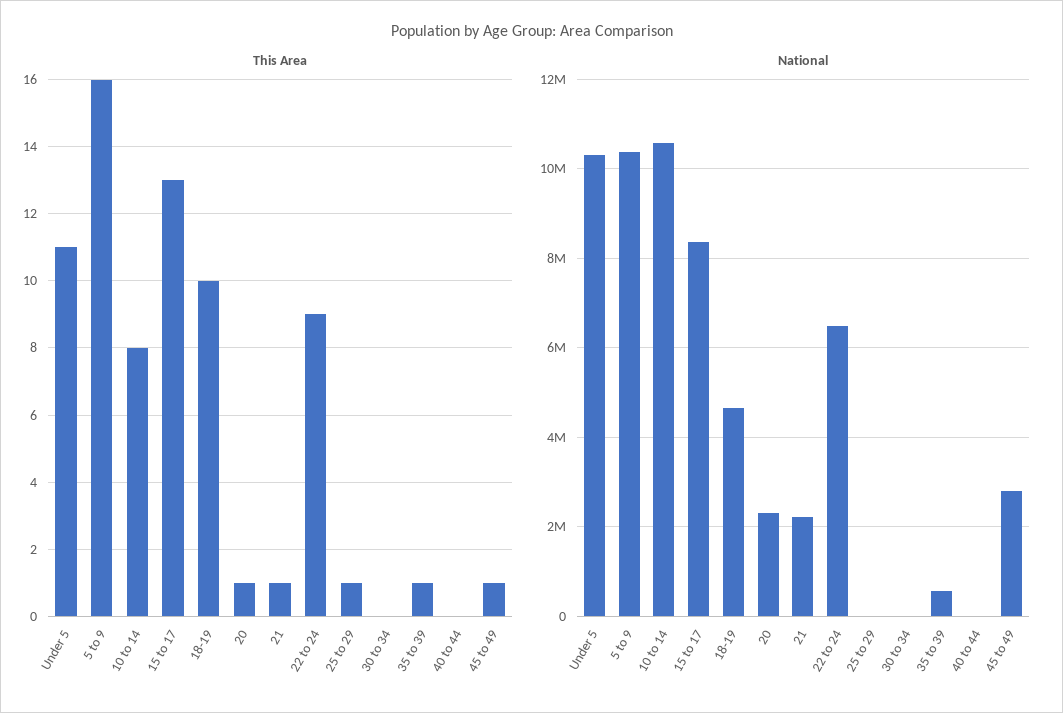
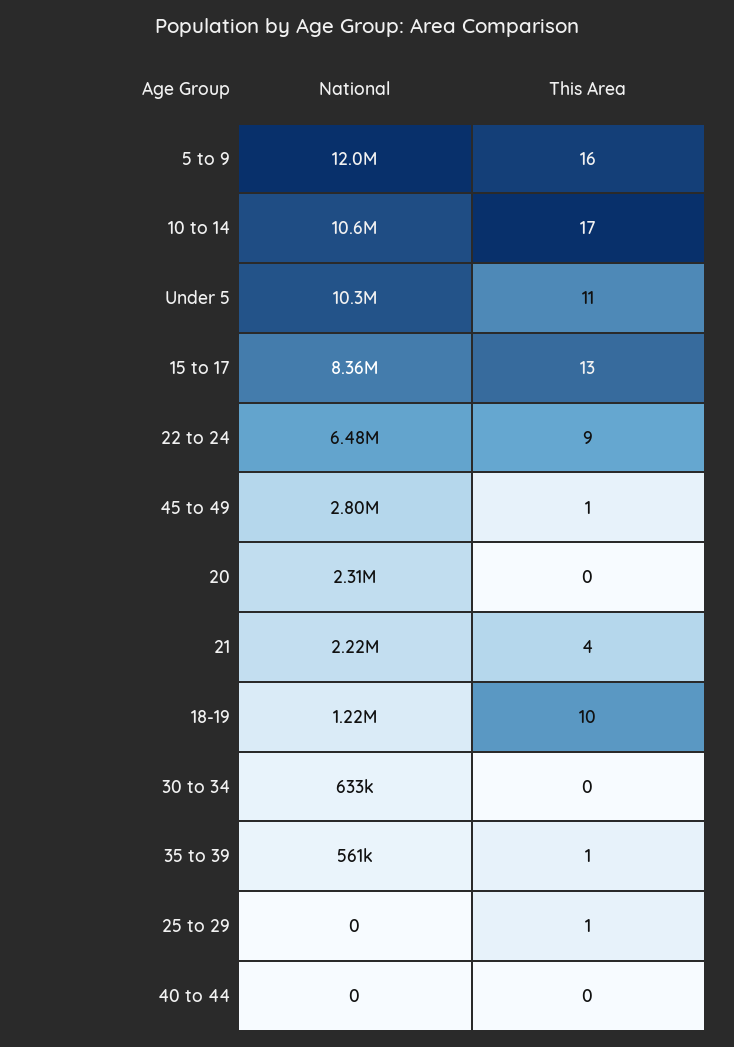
This Area, 10 to 14: 8 -> 17
This Area, 20: 1 -> 0
This Area, 21: 1 -> 4
National, 5 to 9: 10400000 -> 12000000
National, 18-19: 4600000 -> 1220000
National, 30 to 34: 0 -> 633000

